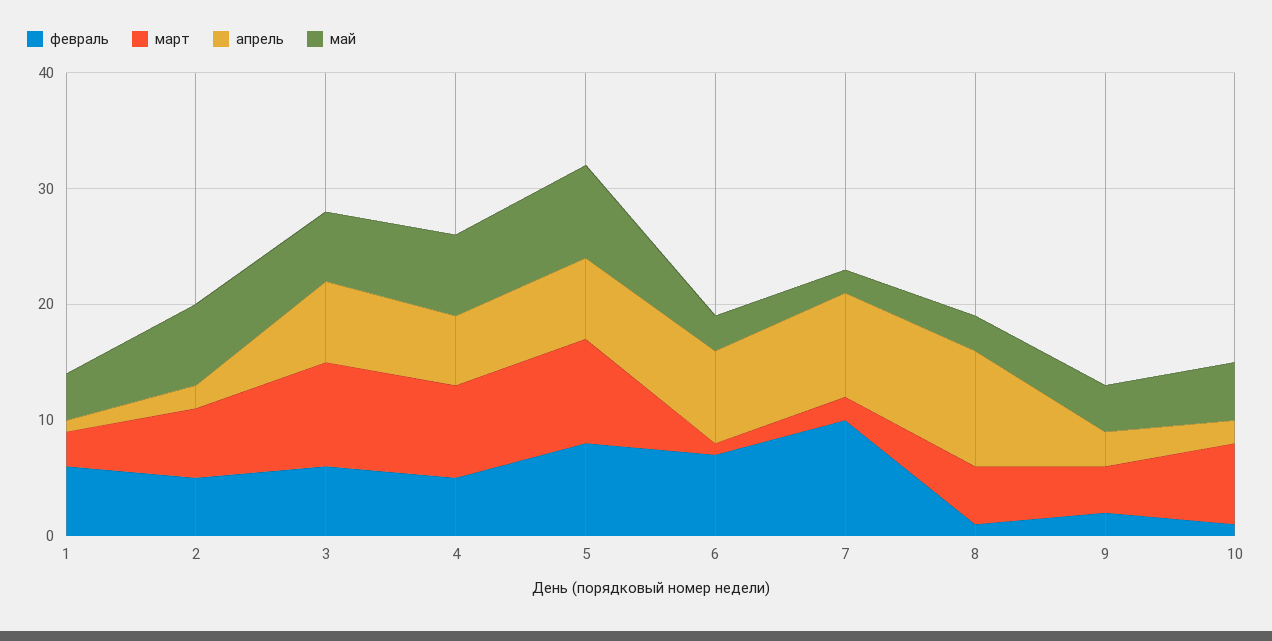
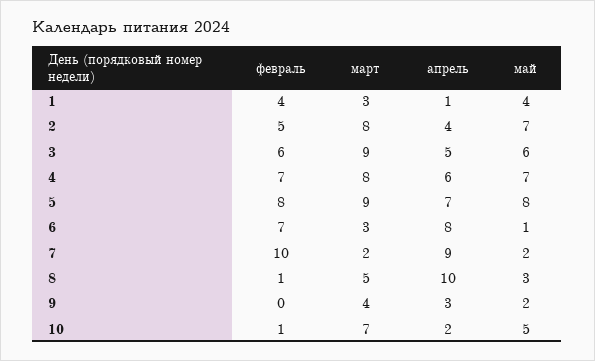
февраль, 1: 6 -> 4
март, 2: 6 -> 8
апрель, 2: 2 -> 4
апрель, 3: 7 -> 5
февраль, 4: 5 -> 7
март, 6: 1 -> 3
май, 6: 3 -> 1
февраль, 9: 2 -> 0
май, 9: 4 -> 2

